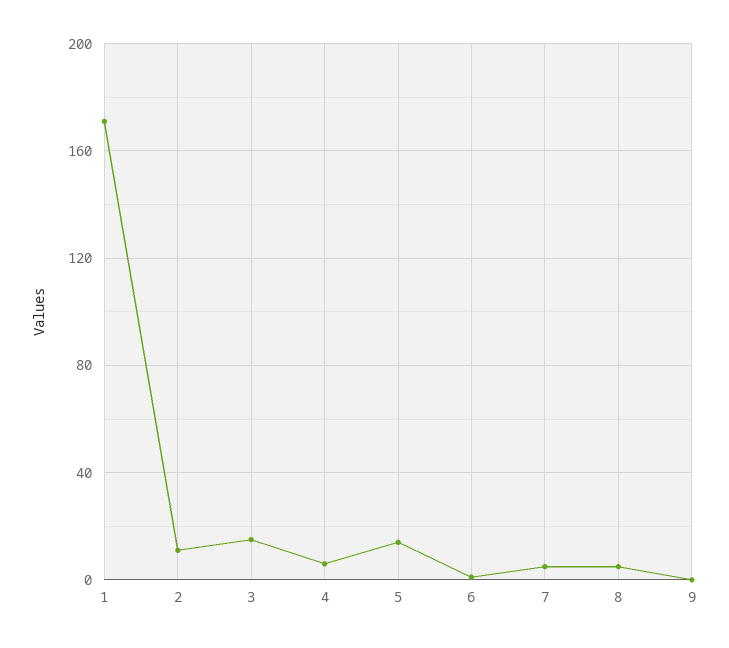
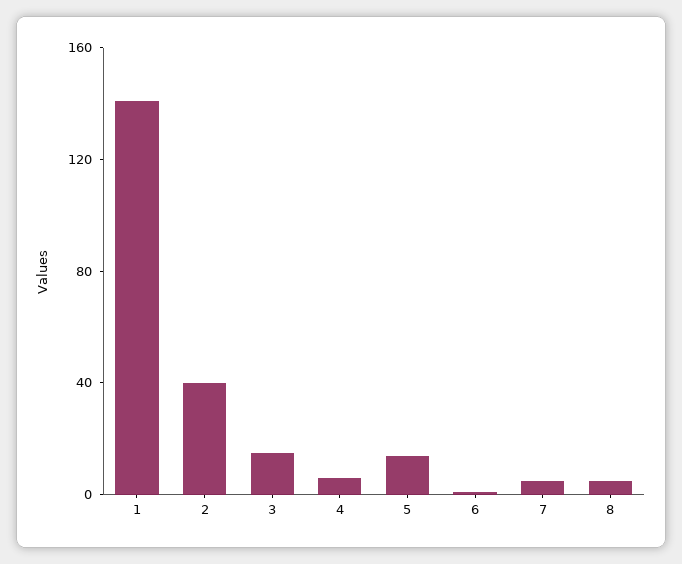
1: 170 -> 140
2: 10 -> 40
9: 0 -> none

